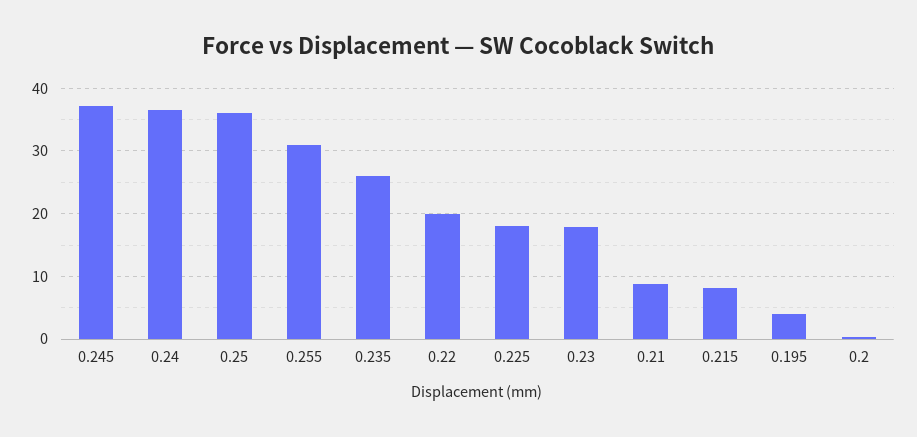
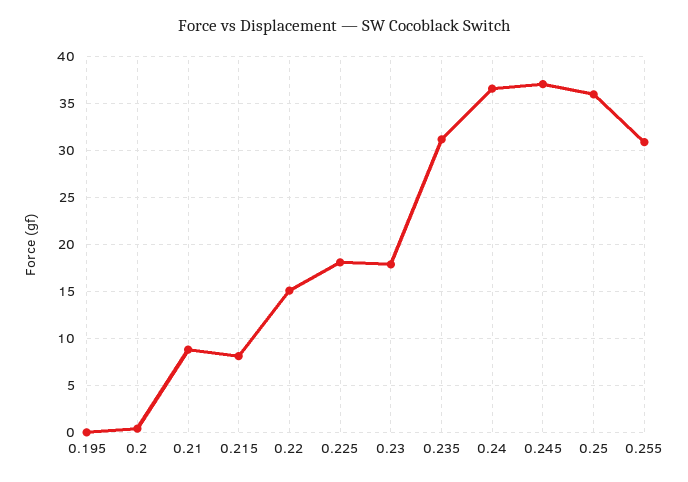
0.235: 26 -> 31
0.22: 20 -> 15
0.195: 4 -> 0

